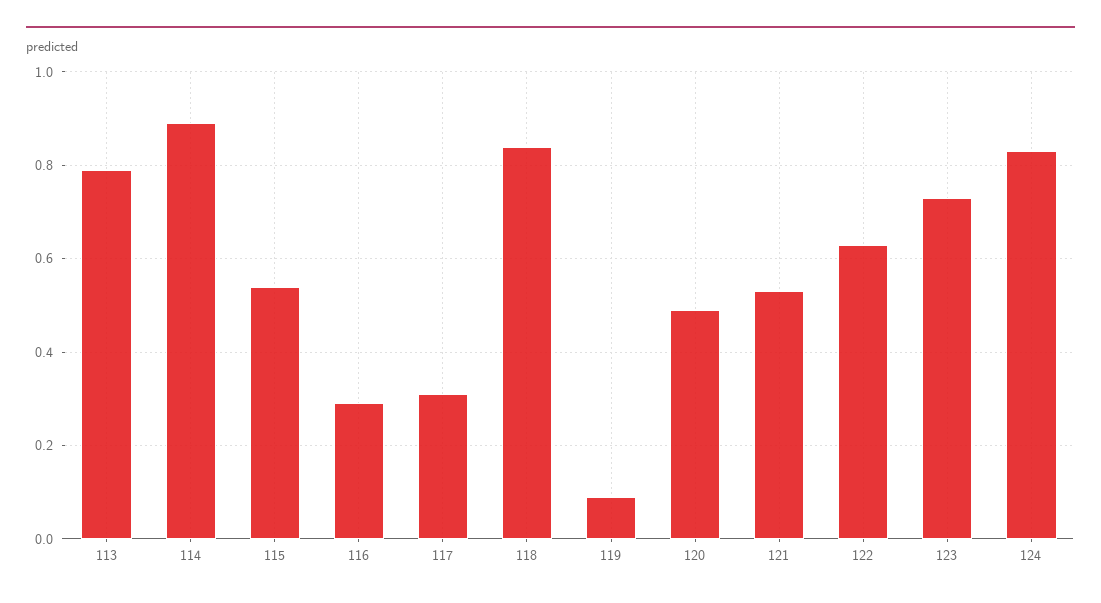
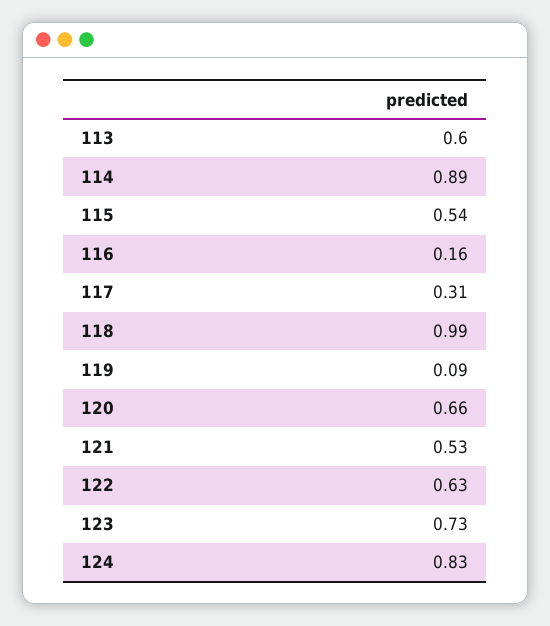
113: 0.8 -> 0.6
116: 0.3 -> 0.16
118: 0.85 -> 0.99
120: 0.5 -> 0.66

